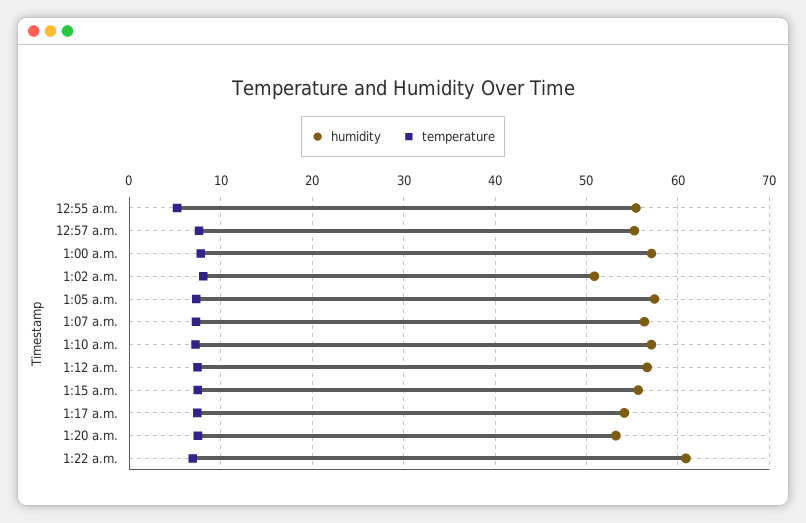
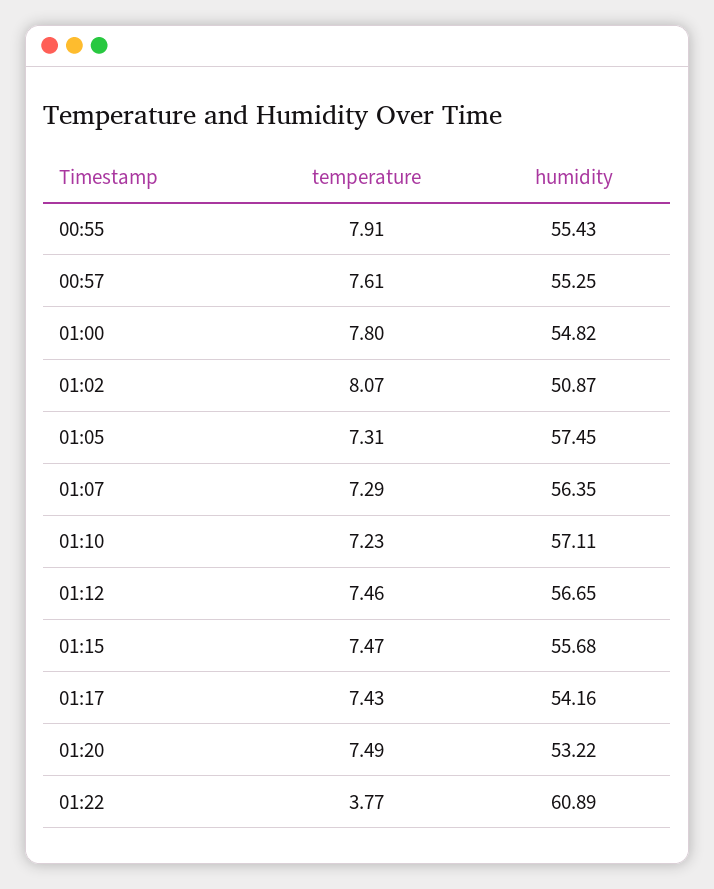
temperature, 12:55 a.m.: 5 -> 7.91
humidity, 1:00 a.m.: 57 -> 54.82
temperature, 1:22 a.m.: 7 -> 3.77

